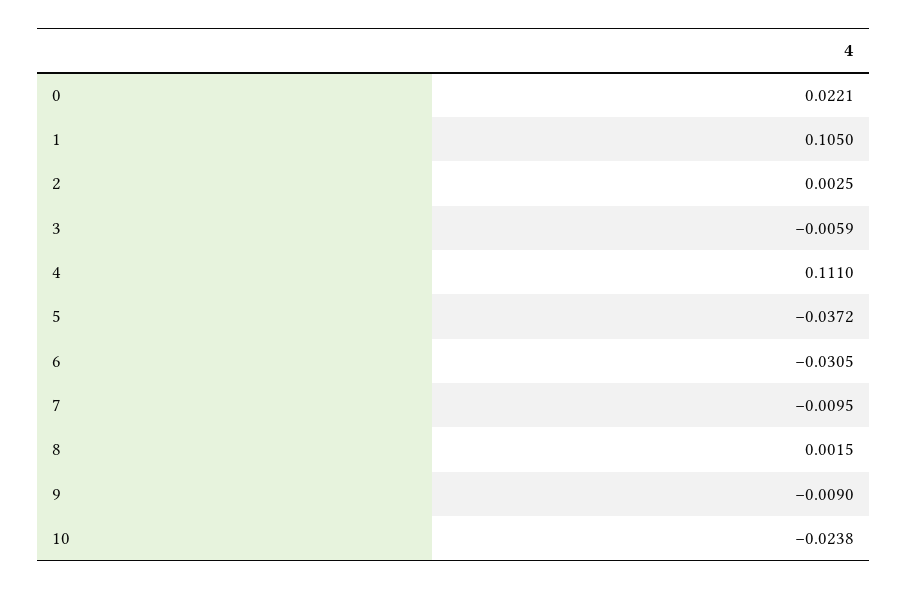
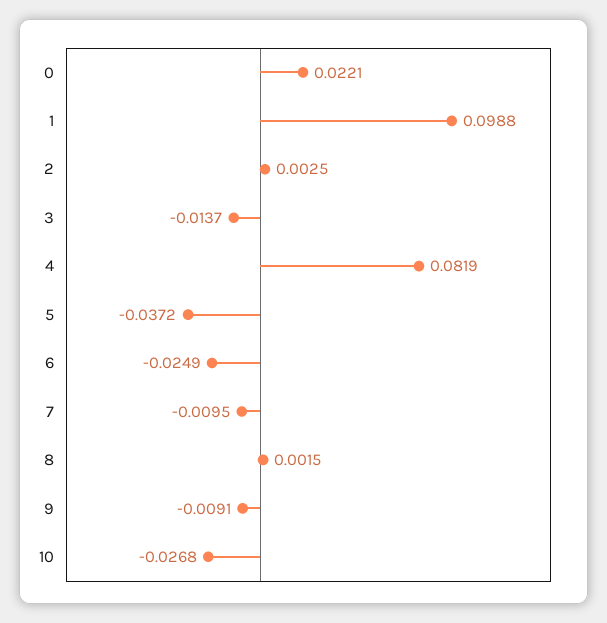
1: 0.105 -> 0.0988
3: -0.0059 -> -0.0137
4: 0.111 -> 0.0819
6: -0.0305 -> -0.0249
9: -0.009 -> -0.0091
10: -0.0238 -> -0.0268

